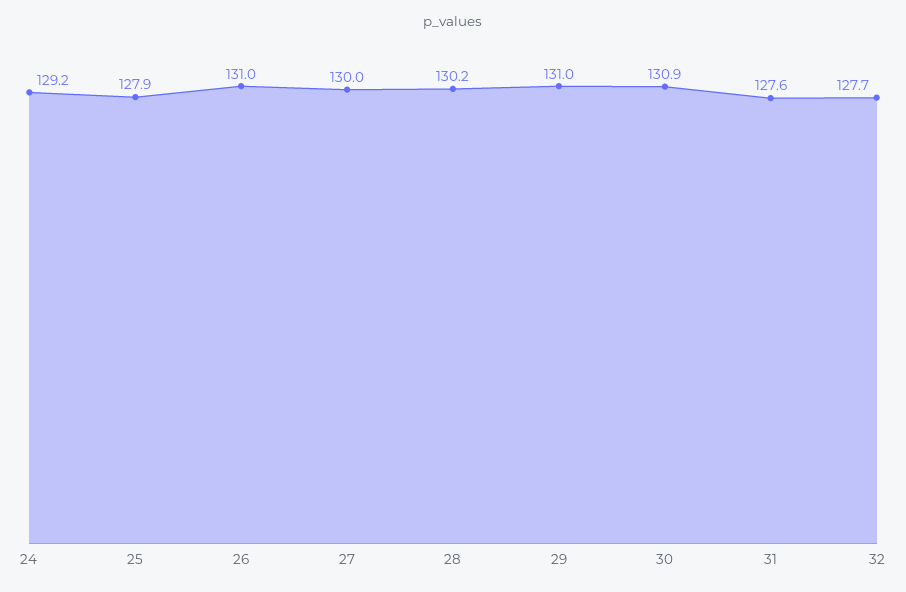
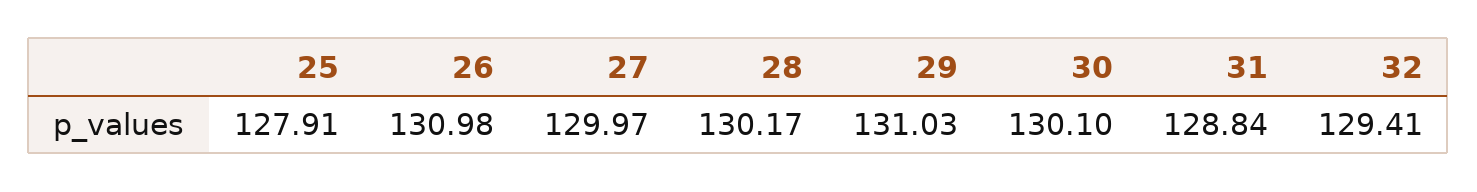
24: 129.2 -> none
30: 130.9 -> 130.1
31: 127.6 -> 128.84
32: 127.7 -> 129.41

